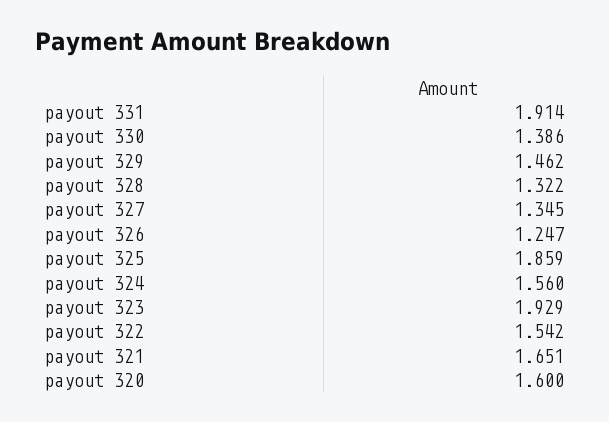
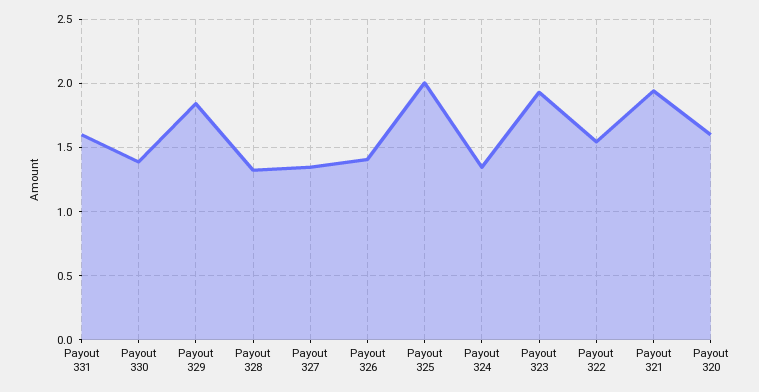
payout 331: 1.914 -> 1.6
payout 329: 1.462 -> 1.85
payout 326: 1.247 -> 1.4
payout 325: 1.859 -> 2
payout 324: 1.56 -> 1.35
payout 321: 1.651 -> 1.95

